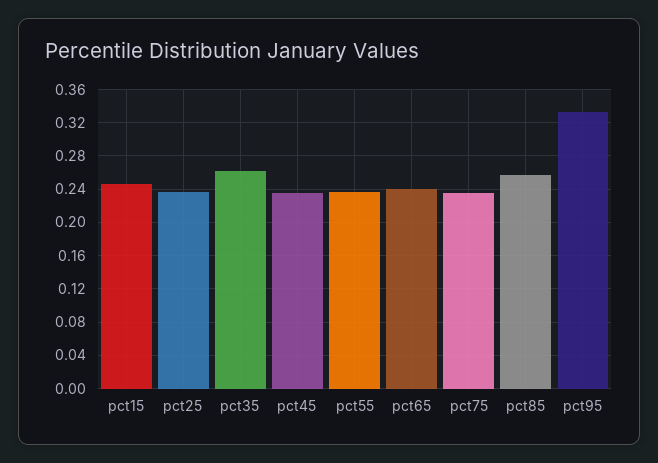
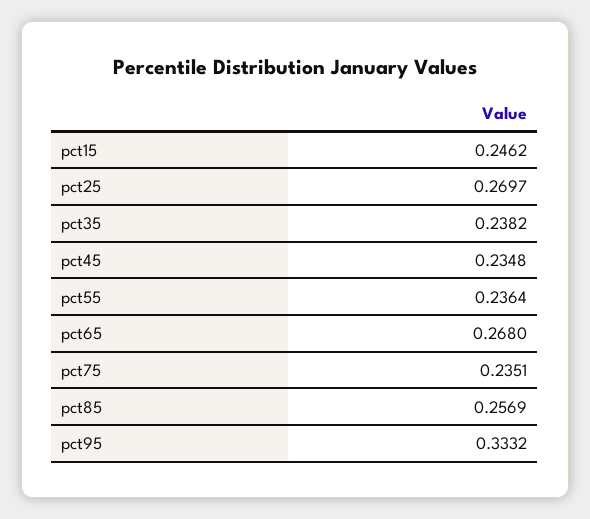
pct25: 0.24 -> 0.2697
pct35: 0.26 -> 0.2382
pct65: 0.24 -> 0.268

